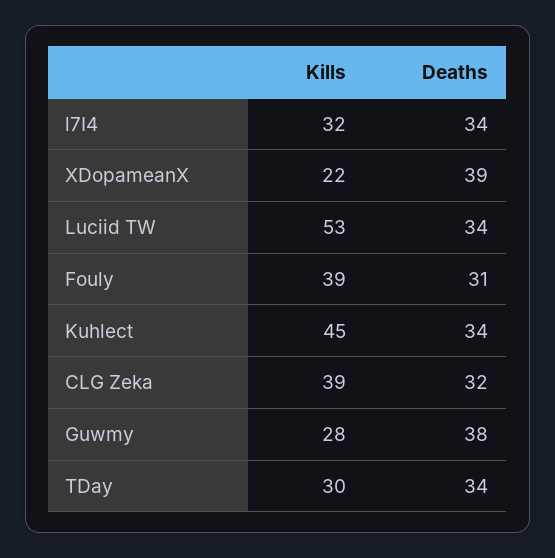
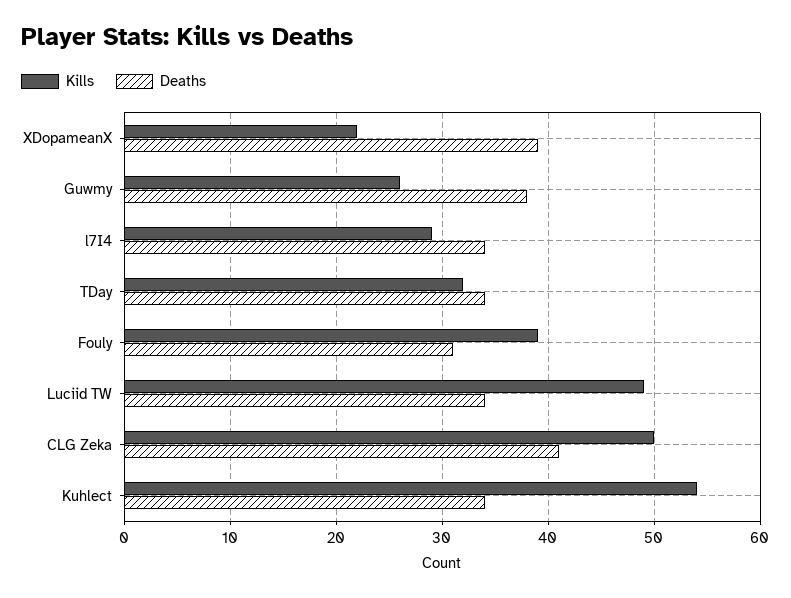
Kills, l7I4: 32 -> 29
Kills, Luciid TW: 53 -> 49
Kills, Kuhlect: 45 -> 54
Kills, CLG Zeka: 39 -> 50
Deaths, CLG Zeka: 32 -> 41
Kills, Guwmy: 28 -> 26
Kills, TDay: 30 -> 32

